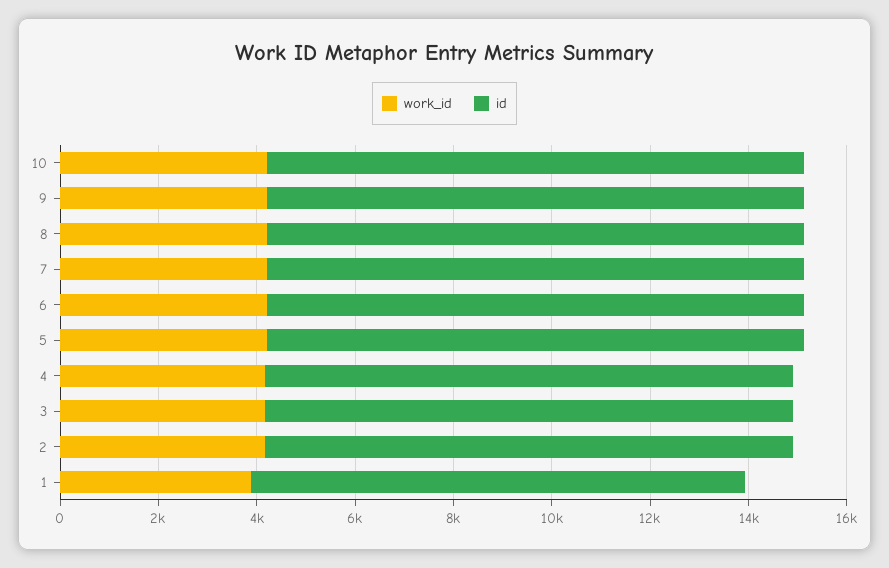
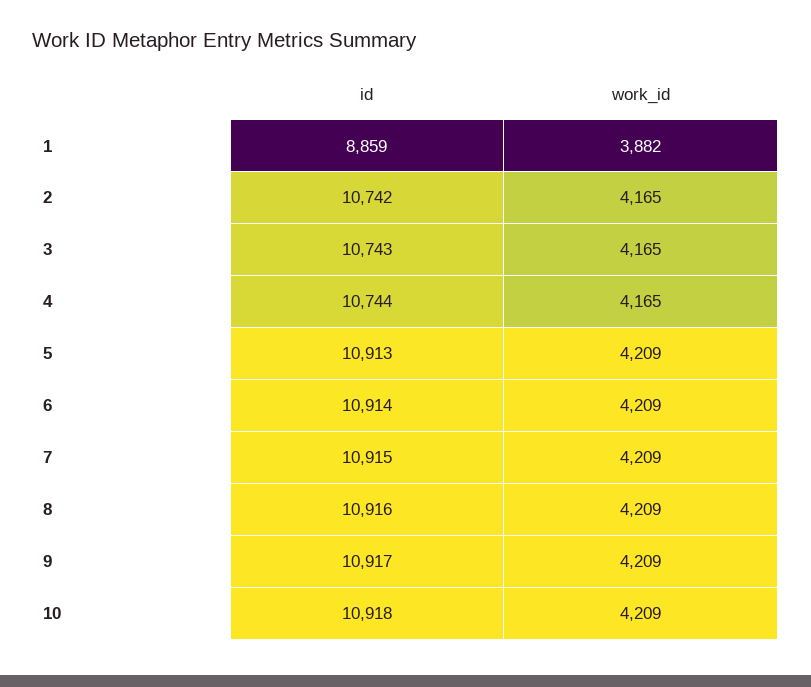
id, 1: 10000 -> 8859

